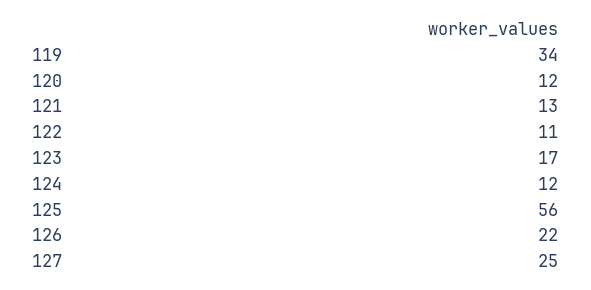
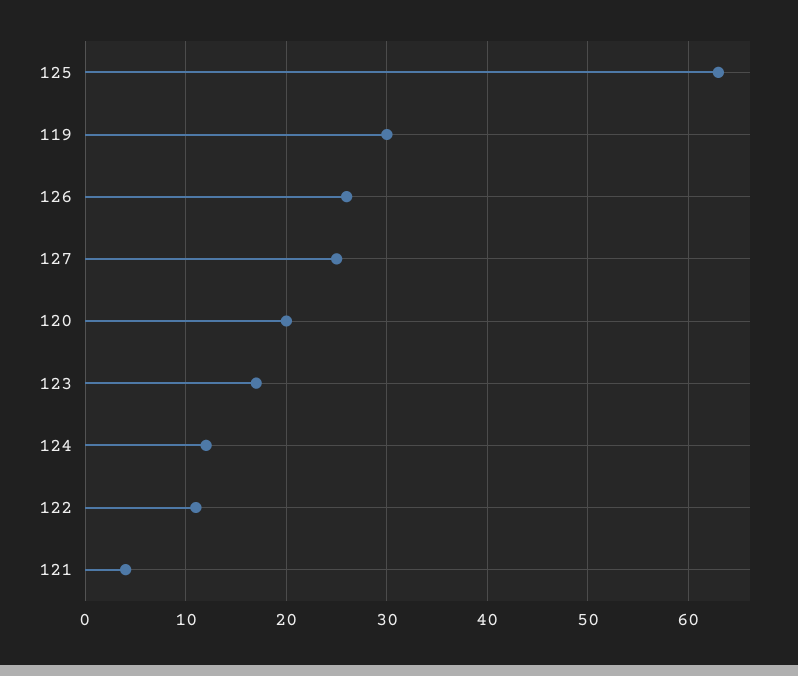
119: 34 -> 30
120: 12 -> 20
121: 13 -> 4
125: 56 -> 63
126: 22 -> 26

